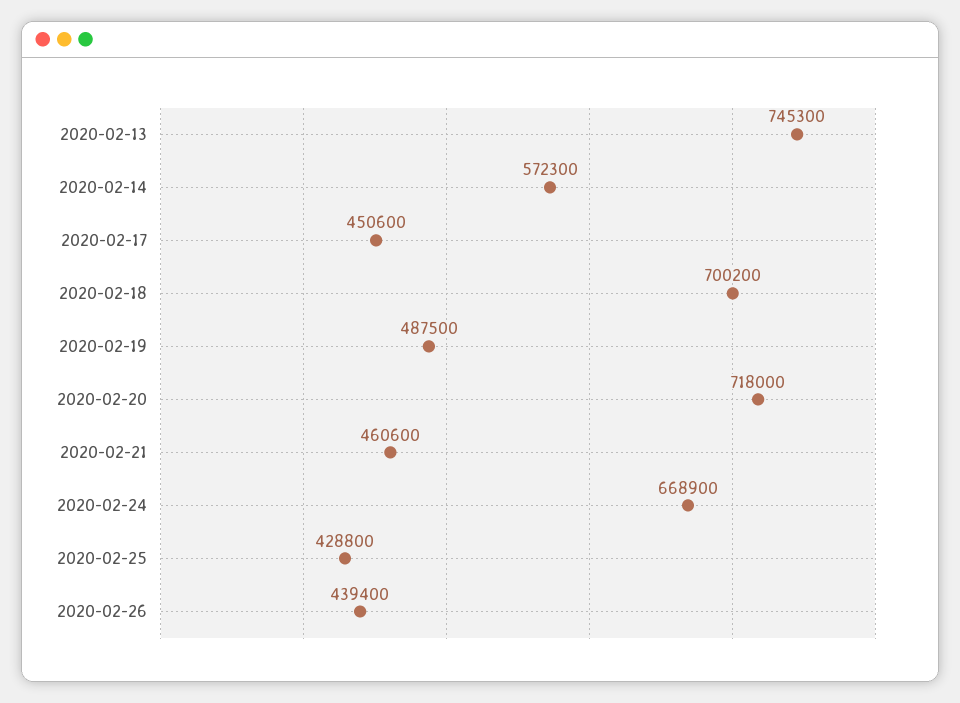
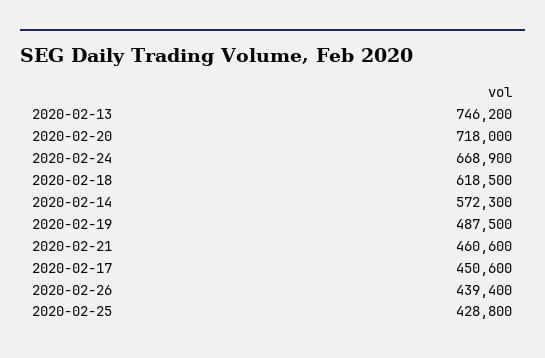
2020-02-13: 745300 -> 746200
2020-02-18: 700200 -> 618500

